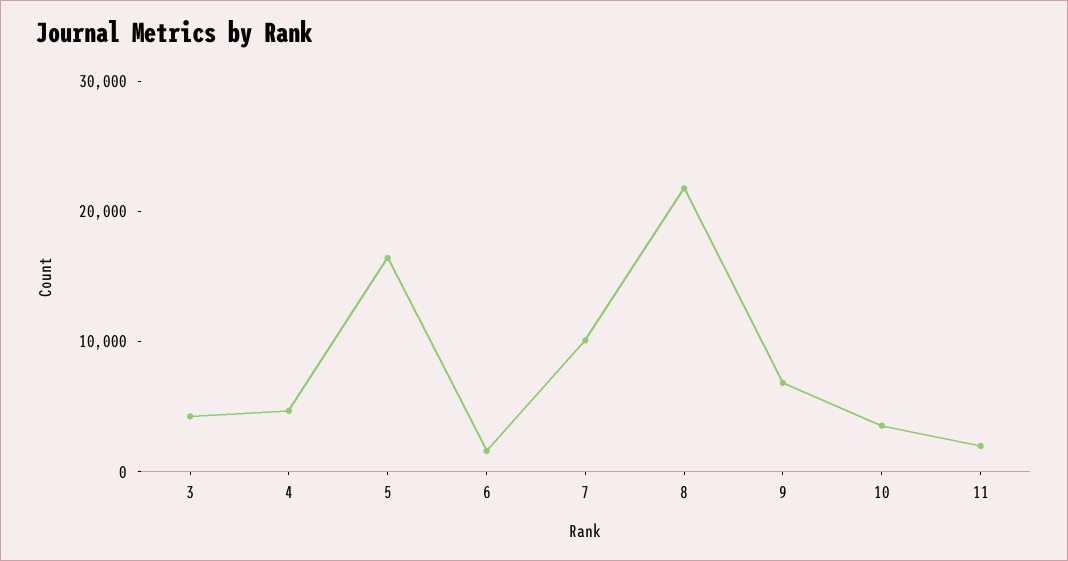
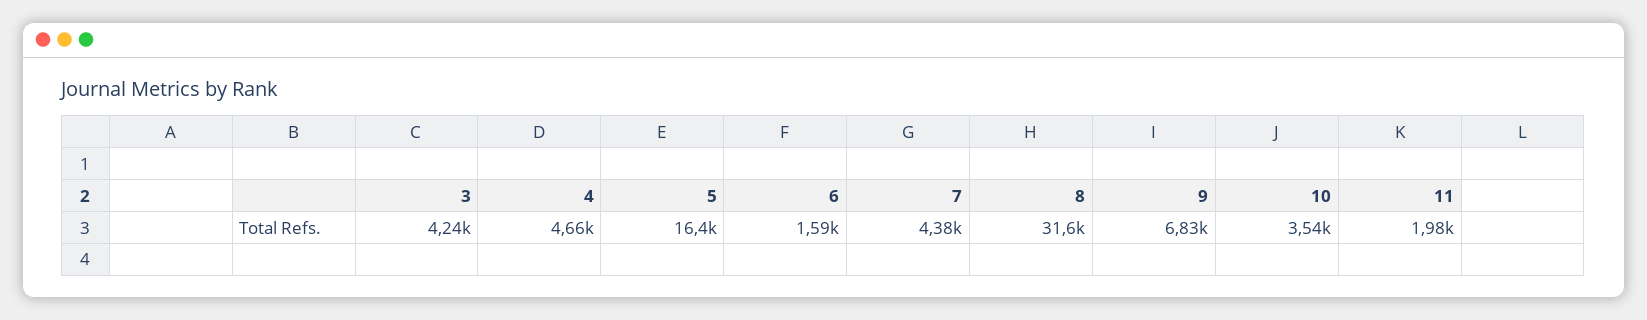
7: 10000 -> 4380
8: 22000 -> 31600

